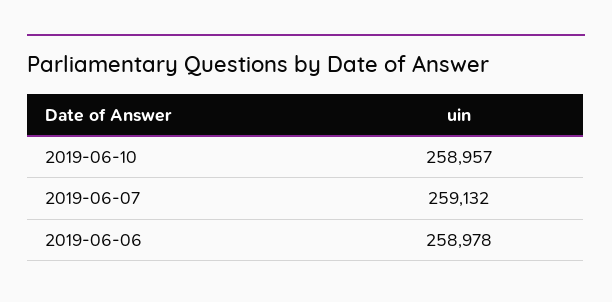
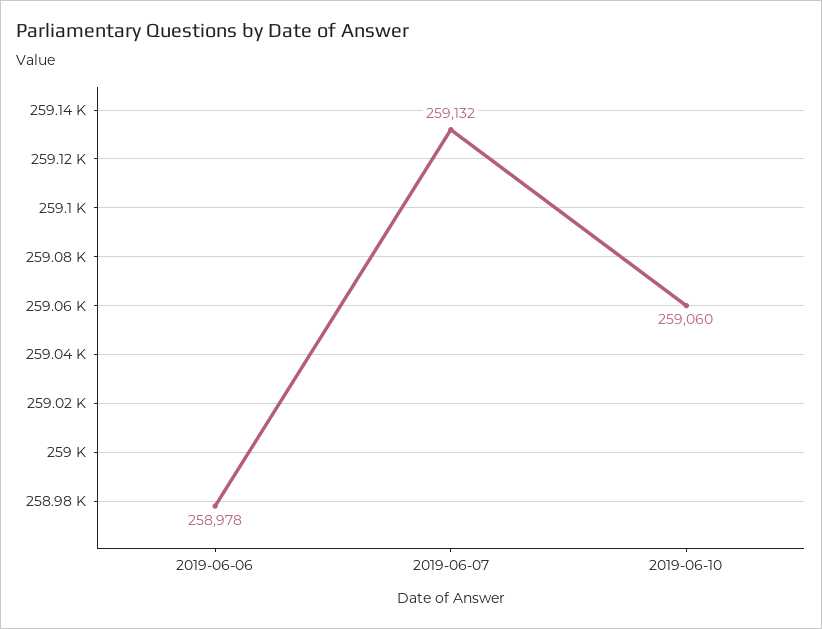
2019-06-10: 258957 -> 259060

